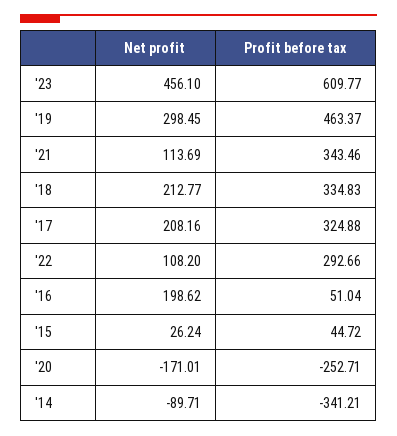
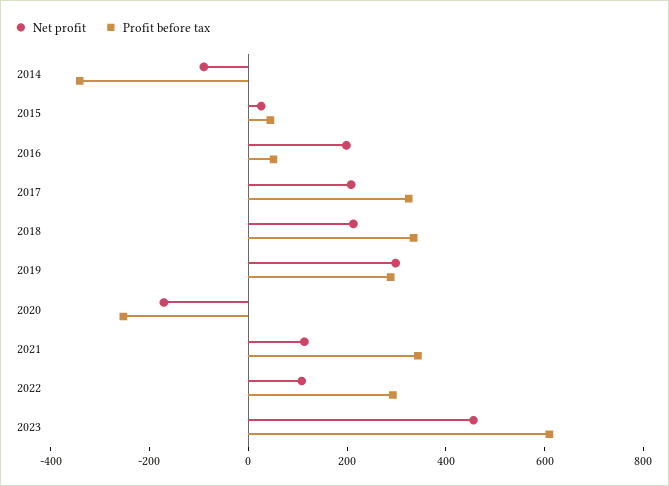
Profit before tax, '19: 463.37 -> 300

